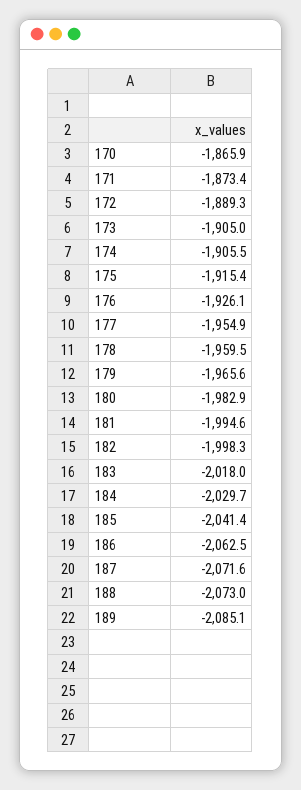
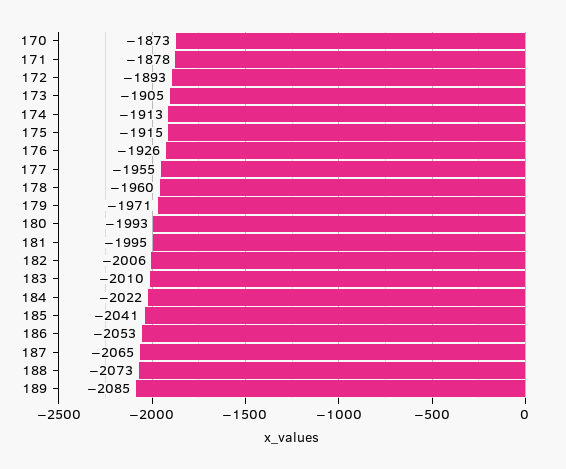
170: -1865.9 -> -1873
171: -1873.4 -> -1878
172: -1889.3 -> -1893
174: -1905.5 -> -1913
179: -1965.6 -> -1971
180: -1982.9 -> -1993
182: -1998.3 -> -2006
183: -2018 -> -2010
184: -2029.7 -> -2022
186: -2062.5 -> -2053
187: -2071.6 -> -2065

